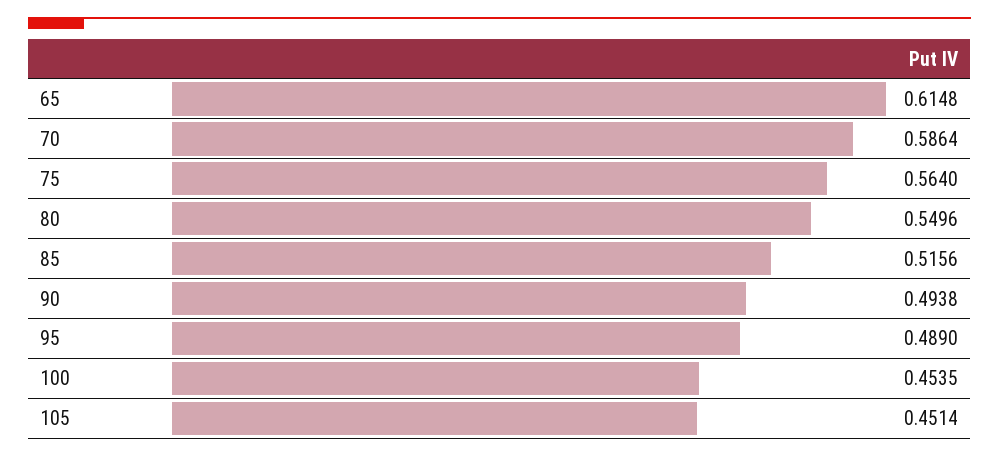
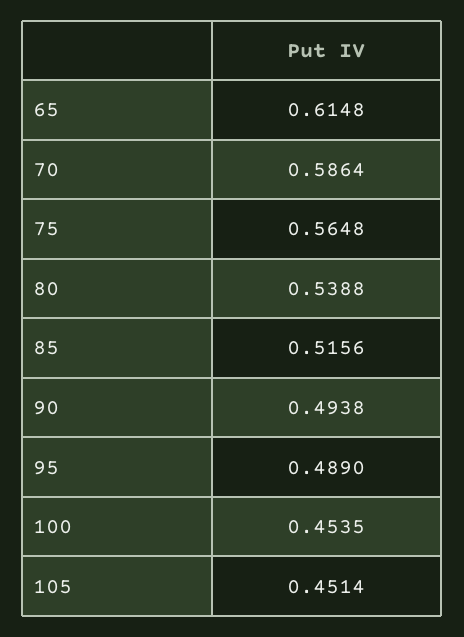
75: 0.564 -> 0.5648
80: 0.5496 -> 0.5388

